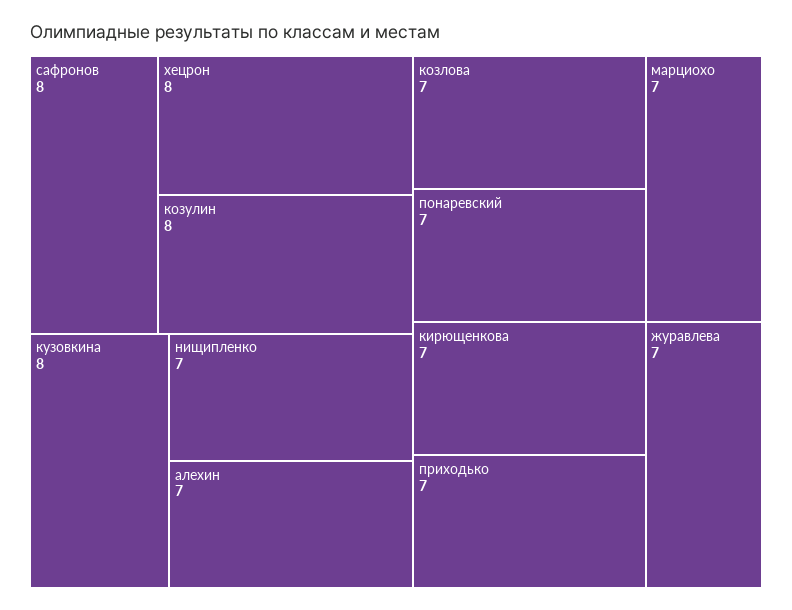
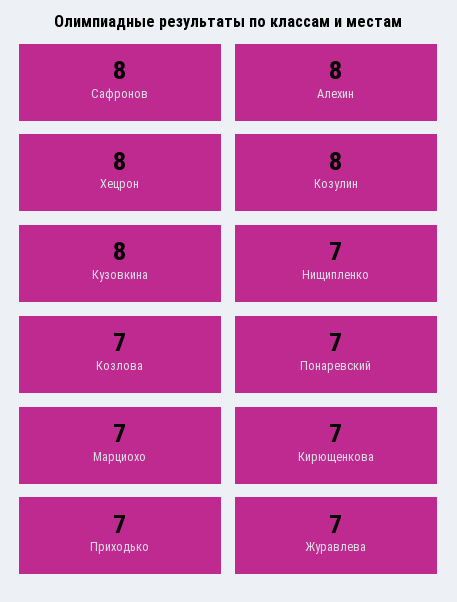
алехин: 7 -> 8

